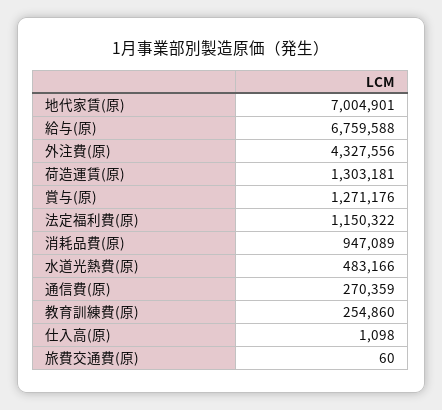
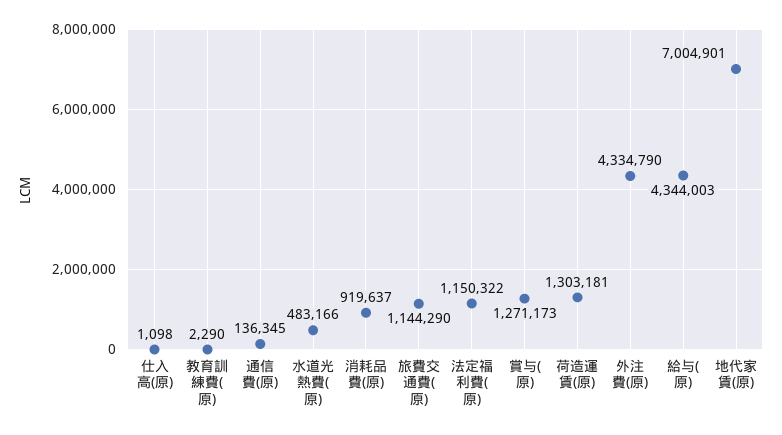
給与(原): 6759588 -> 4344003
外注費(原): 4327556 -> 4334790
賞与(原): 1271176 -> 1271173
消耗品費(原): 947089 -> 919637
通信費(原): 270359 -> 136345
教育訓練費(原): 254860 -> 2290
旅費交通費(原): 60 -> 1144290

